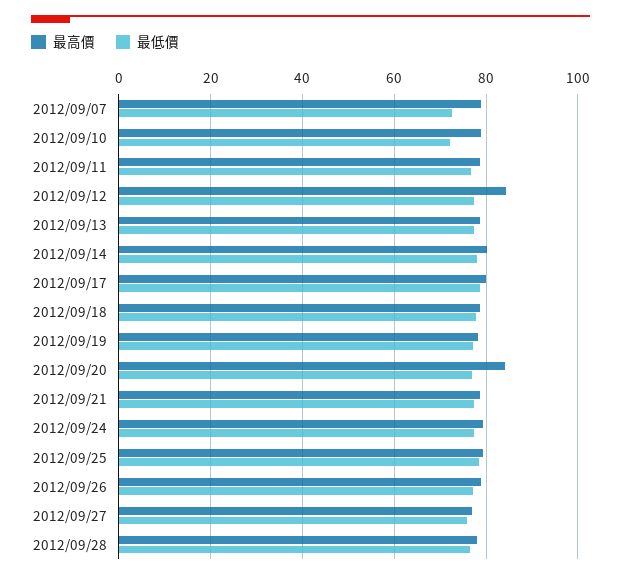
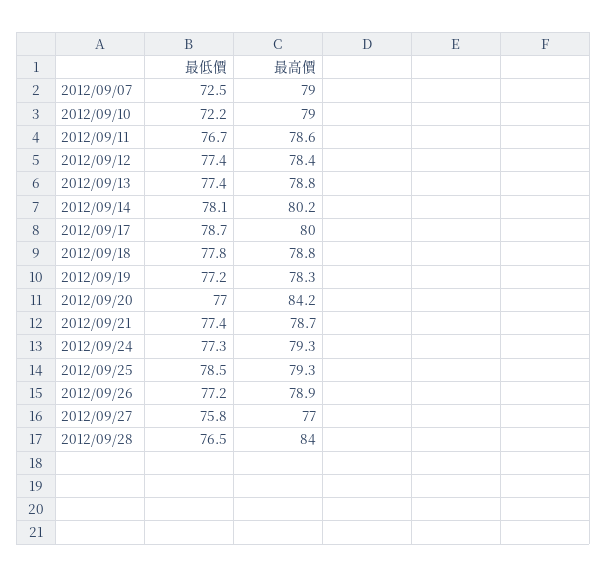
最高價, 2012/09/12: 84 -> 78.4
最高價, 2012/09/28: 78 -> 84

